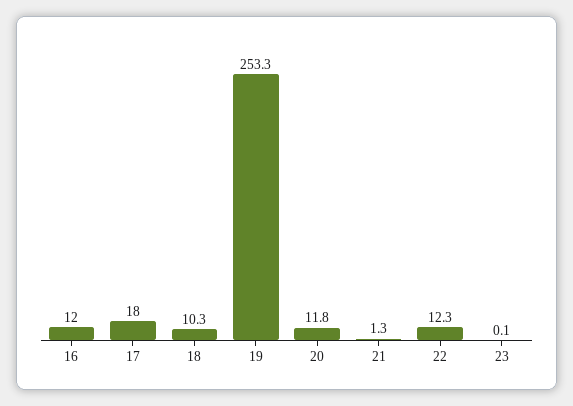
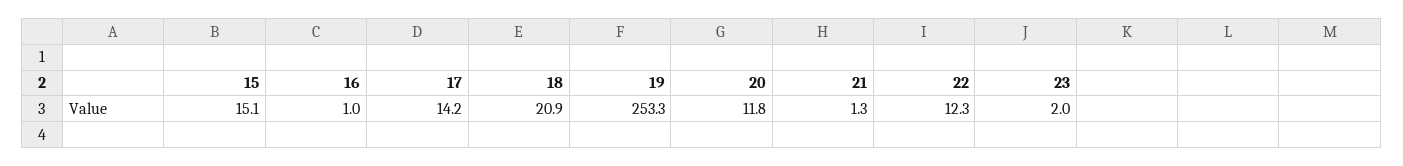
16: 12 -> 1
17: 18 -> 14.2
18: 10.3 -> 20.9
23: 0.1 -> 2
15: none -> 15.1

